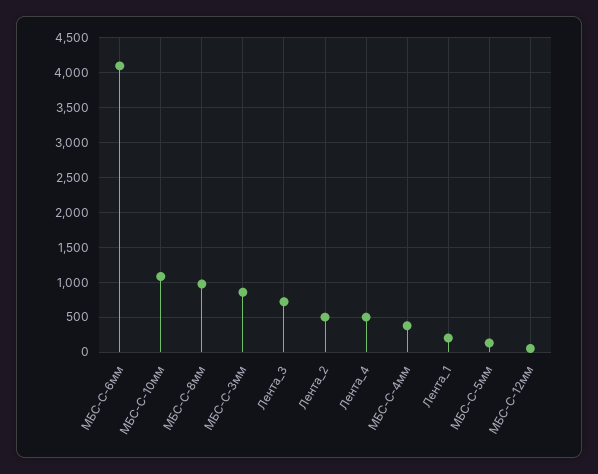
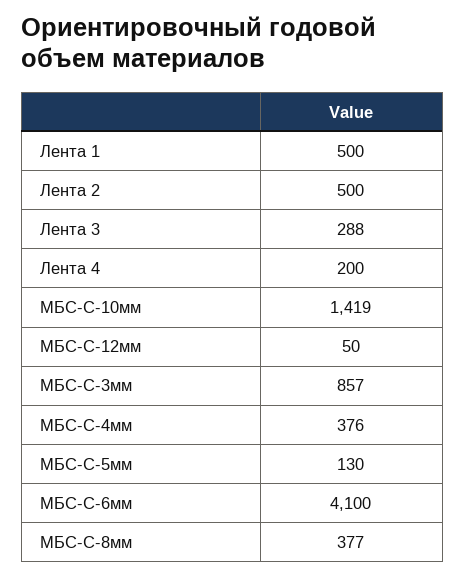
МБС-С-10мм: 1100 -> 1419
МБС-С-8мм: 1000 -> 377
Лента_3: 700 -> 288
Лента_4: 500 -> 200
Лента_1: 200 -> 500

